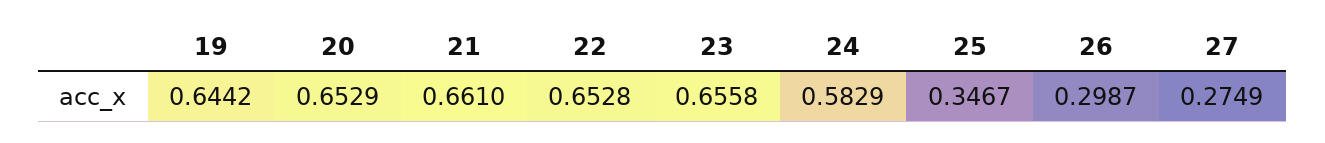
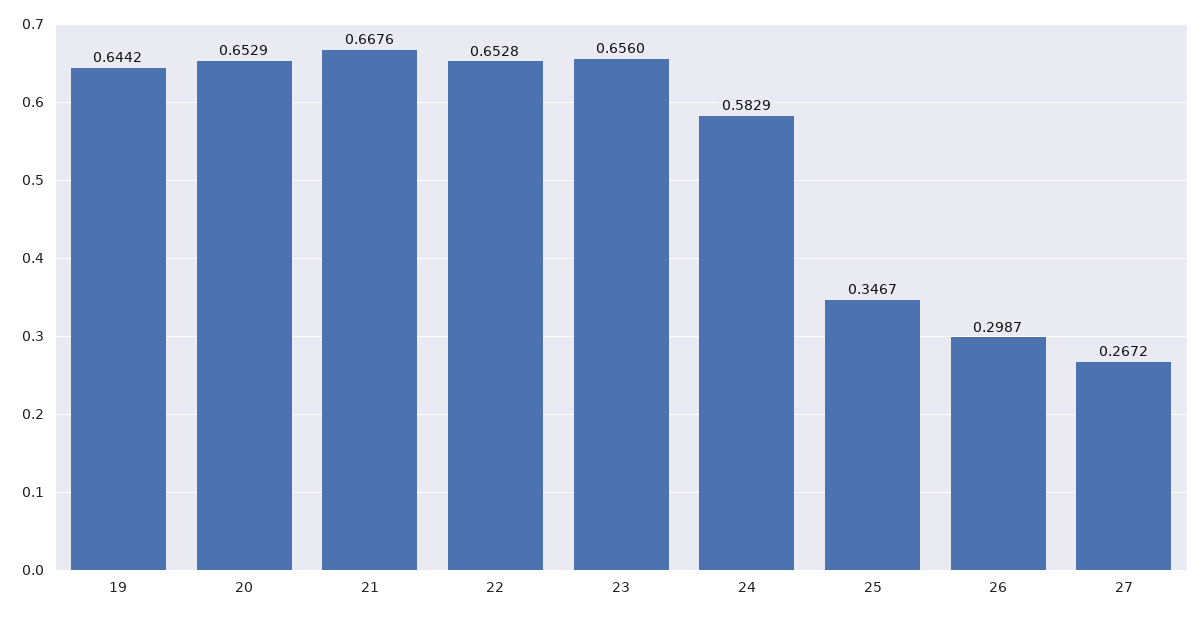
21: 0.661 -> 0.6676
23: 0.6558 -> 0.656
27: 0.2749 -> 0.2672

